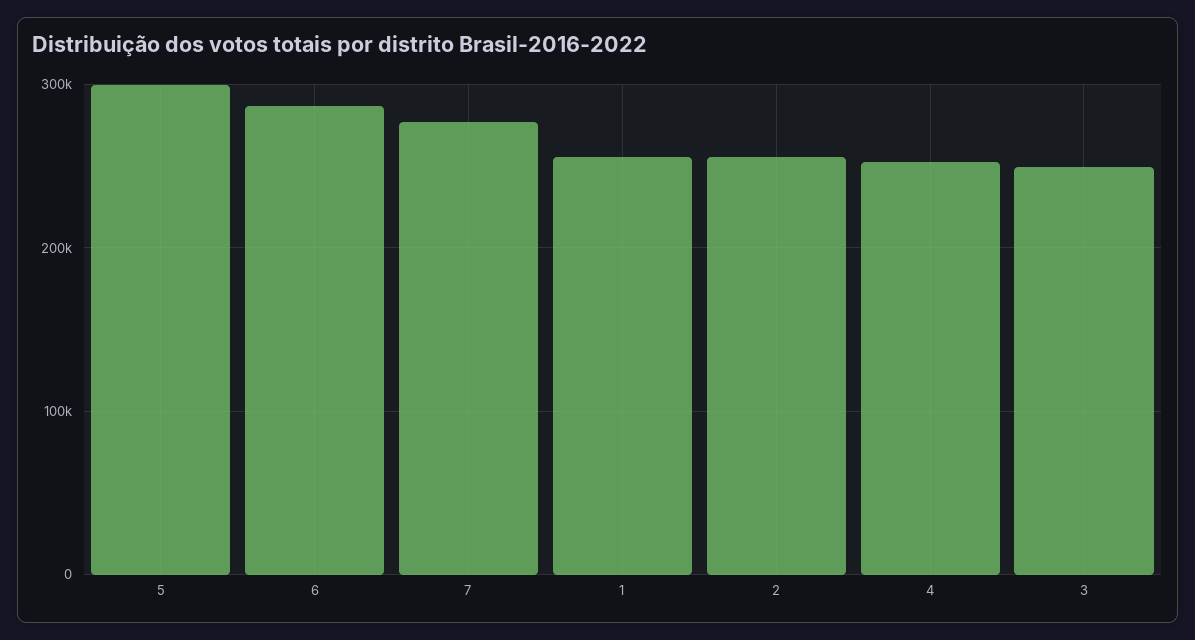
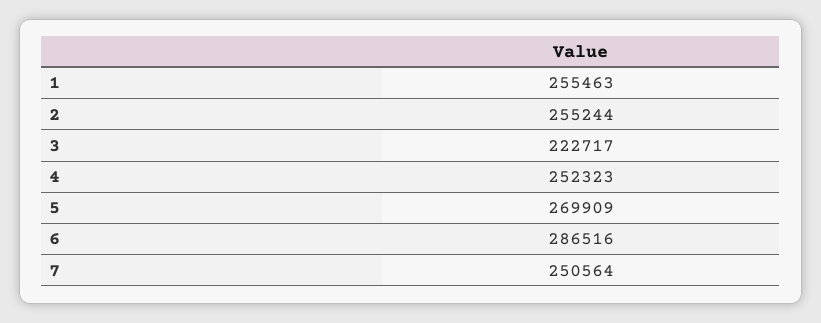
5: 300000 -> 269909
7: 280000 -> 250564
3: 250000 -> 222717

